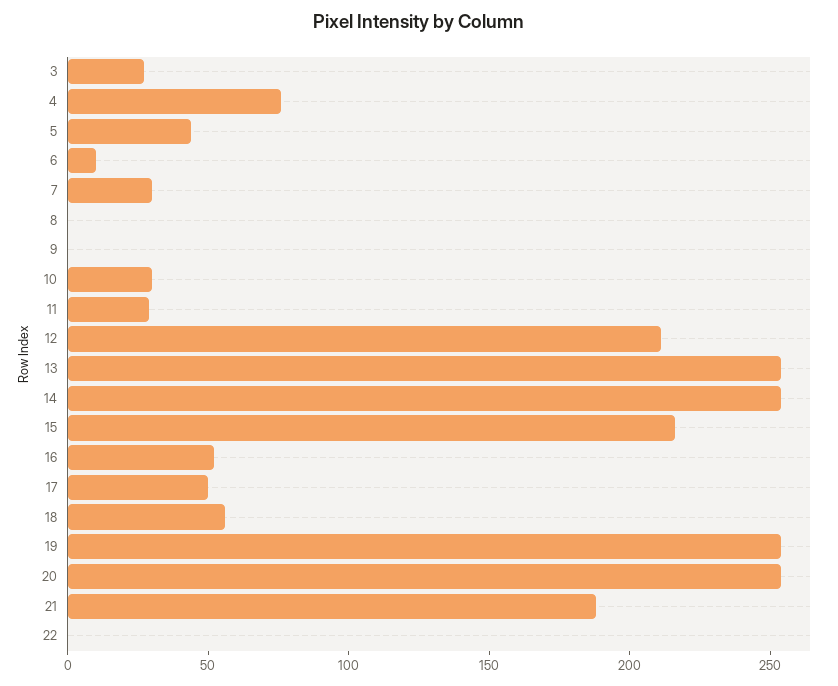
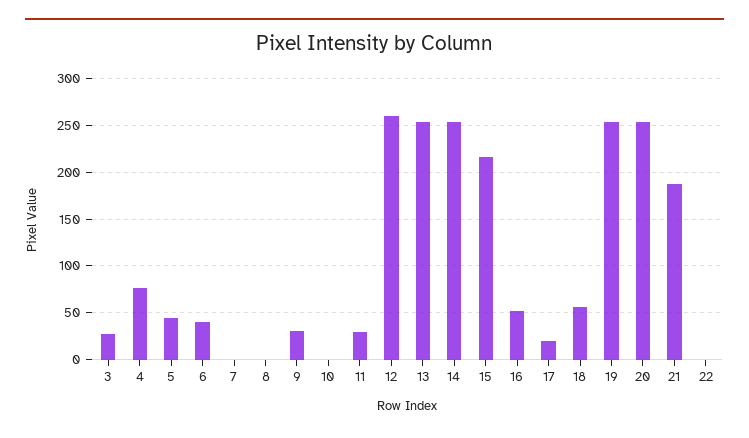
6: 10 -> 40
7: 30 -> 0
9: 0 -> 30
10: 30 -> 0
12: 210 -> 260
17: 50 -> 20

